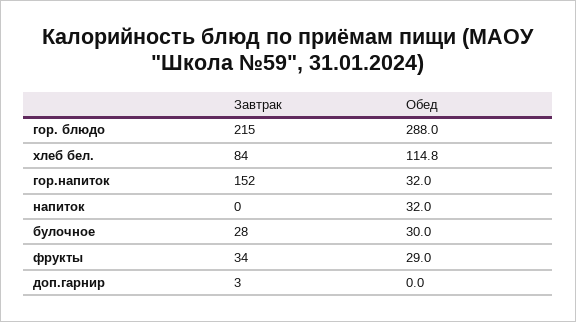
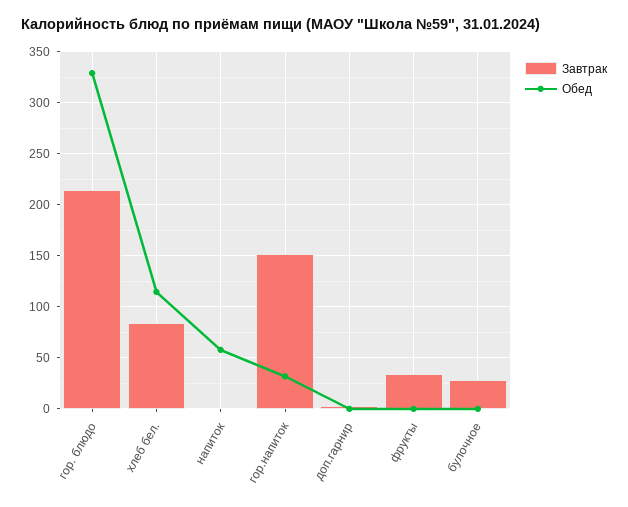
Обед, гор. блюдо: 288 -> 330
Обед, напиток: 32 -> 60
Обед, булочное: 30 -> 0
Обед, фрукты: 29 -> 0

